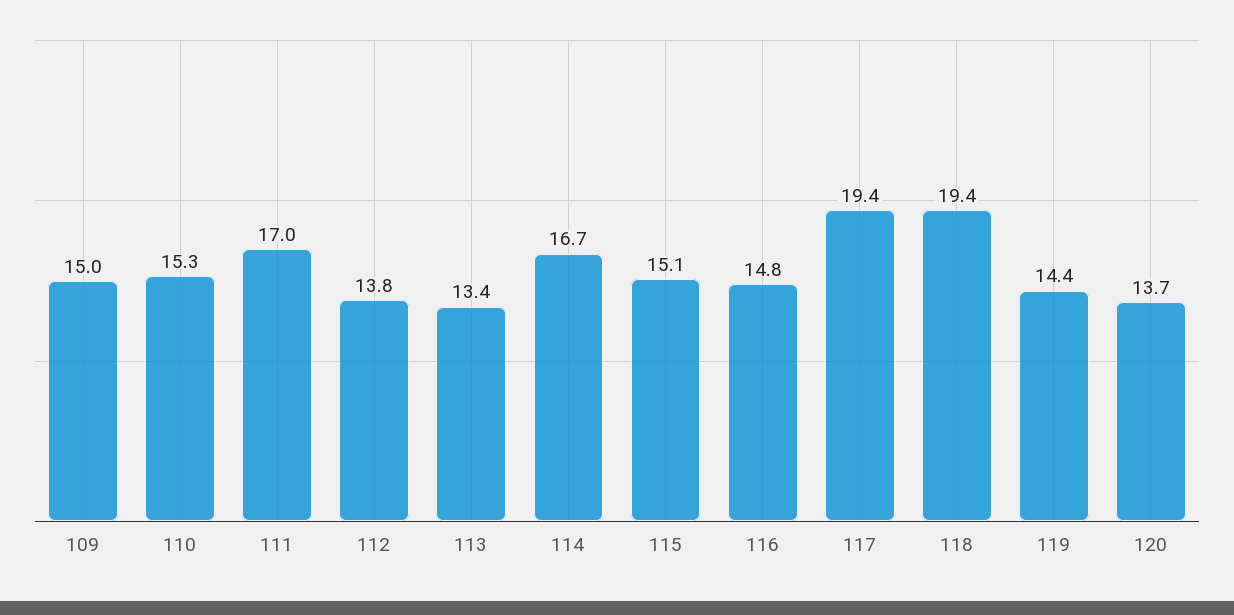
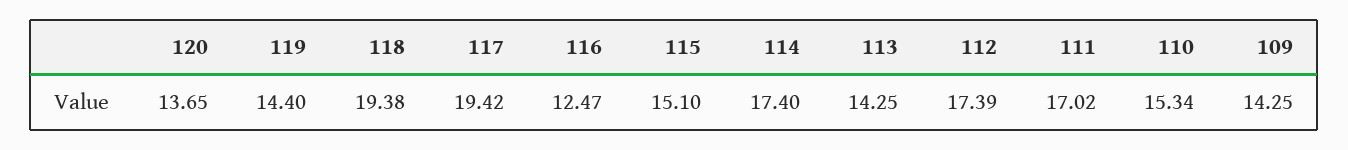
109: 15 -> 14.25
112: 13.8 -> 17.39
113: 13.4 -> 14.25
114: 16.7 -> 17.4
116: 14.8 -> 12.47

